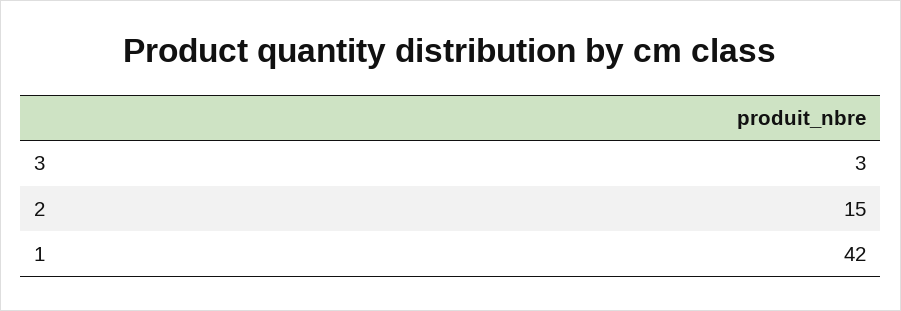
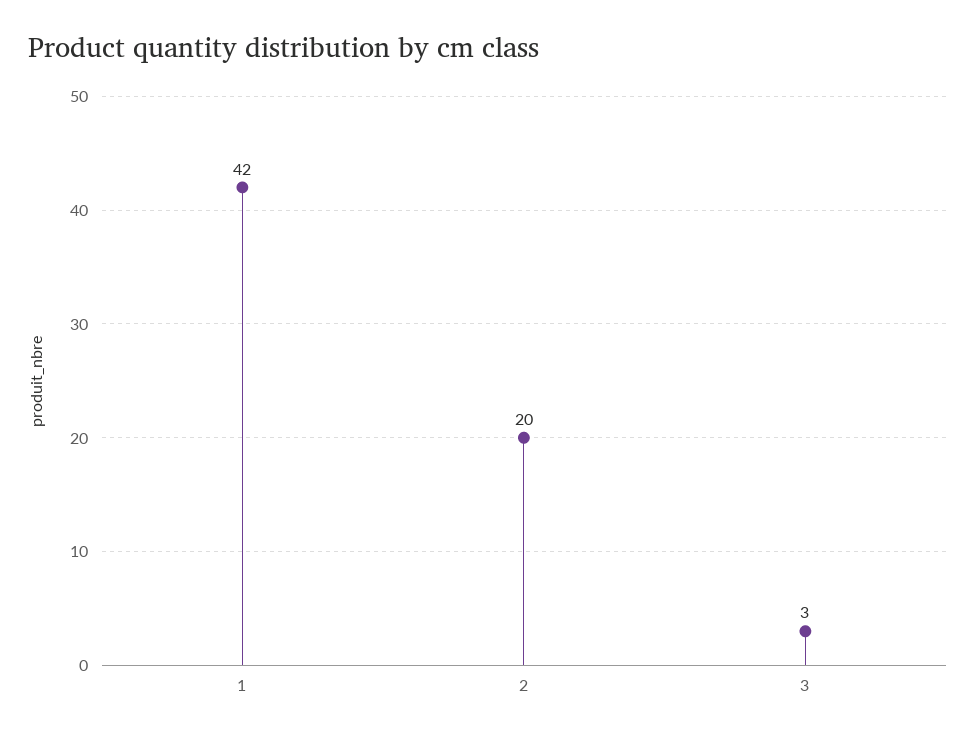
2: 15 -> 20

